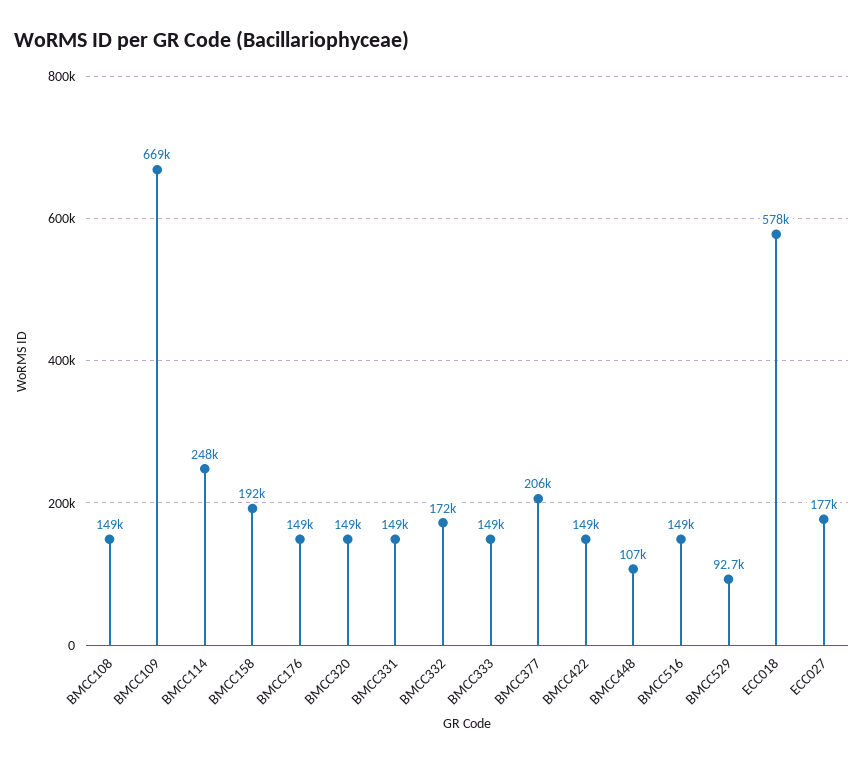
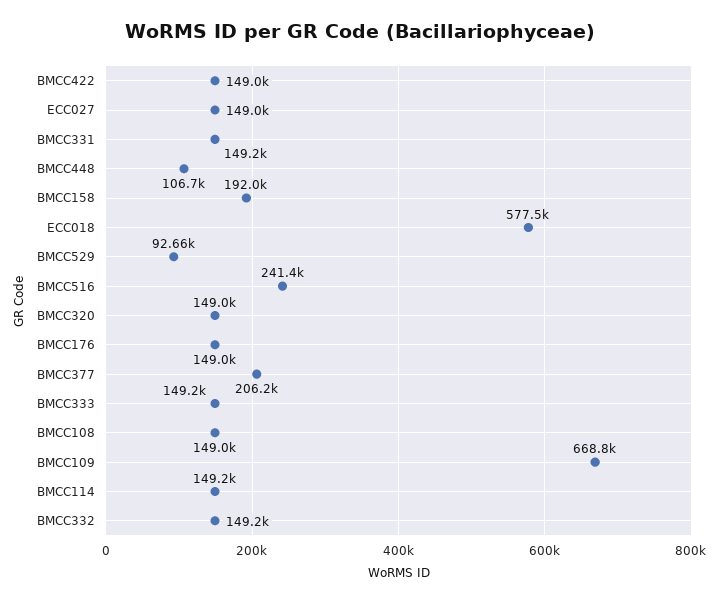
BMCC114: 248000 -> 149200
BMCC332: 172000 -> 149200
BMCC516: 149000 -> 241400
ECC027: 177000 -> 149000

